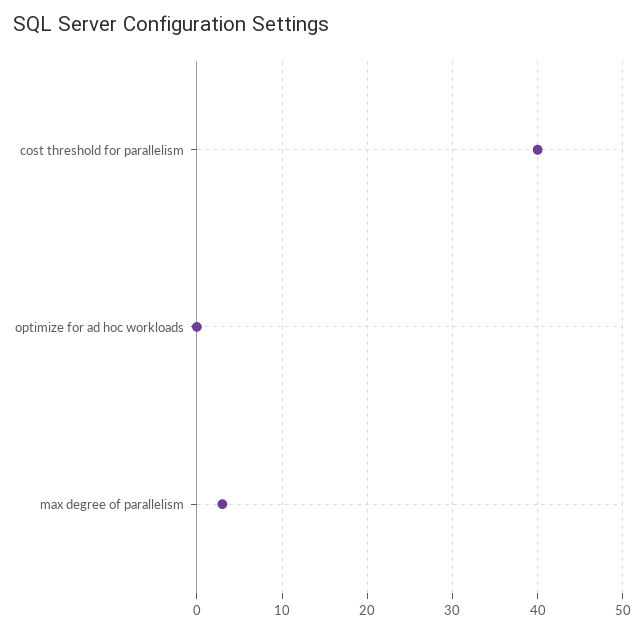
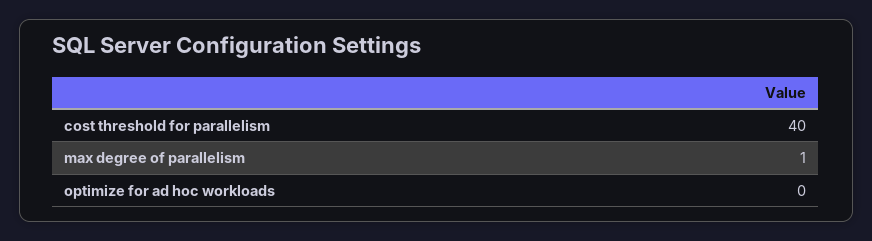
max degree of parallelism: 3 -> 1

